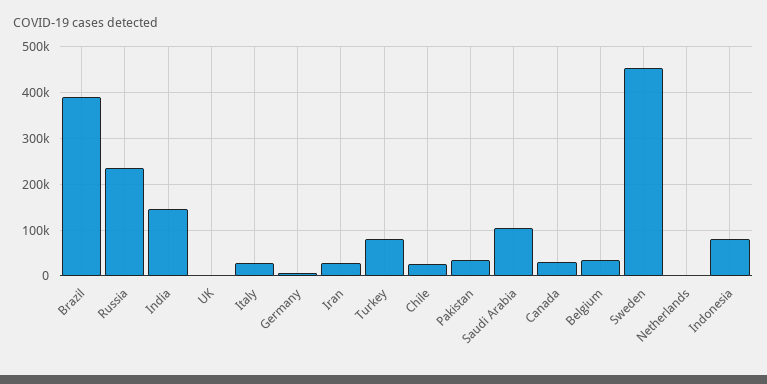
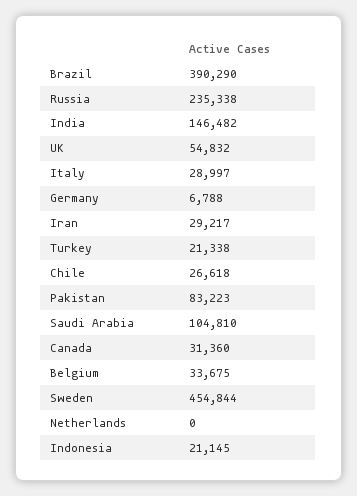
UK: 0 -> 54832
Turkey: 80000 -> 21338
Pakistan: 40000 -> 83223
Indonesia: 80000 -> 21145

